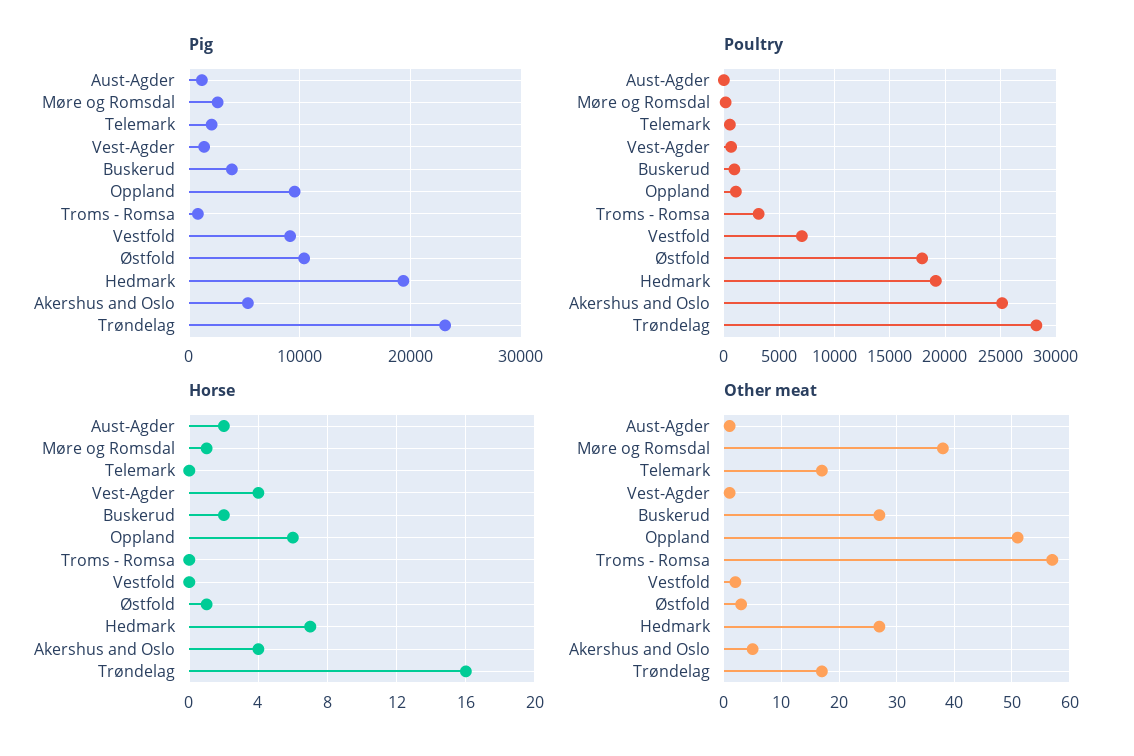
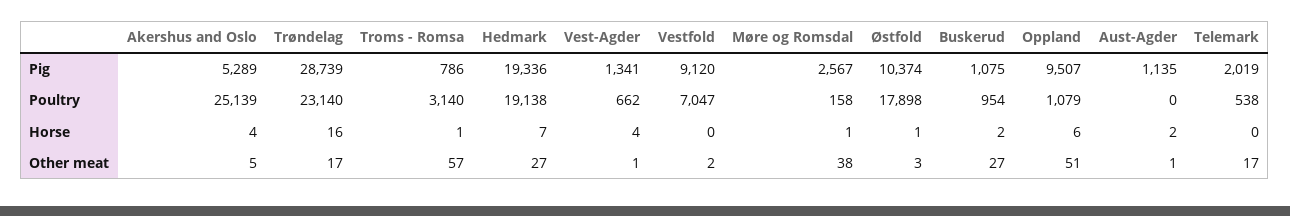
Pig, Buskerud: 4000 -> 1075
Pig, Trøndelag: 23000 -> 28739
Poultry, Trøndelag: 28000 -> 23140
Horse, Troms - Romsa: 0 -> 1

